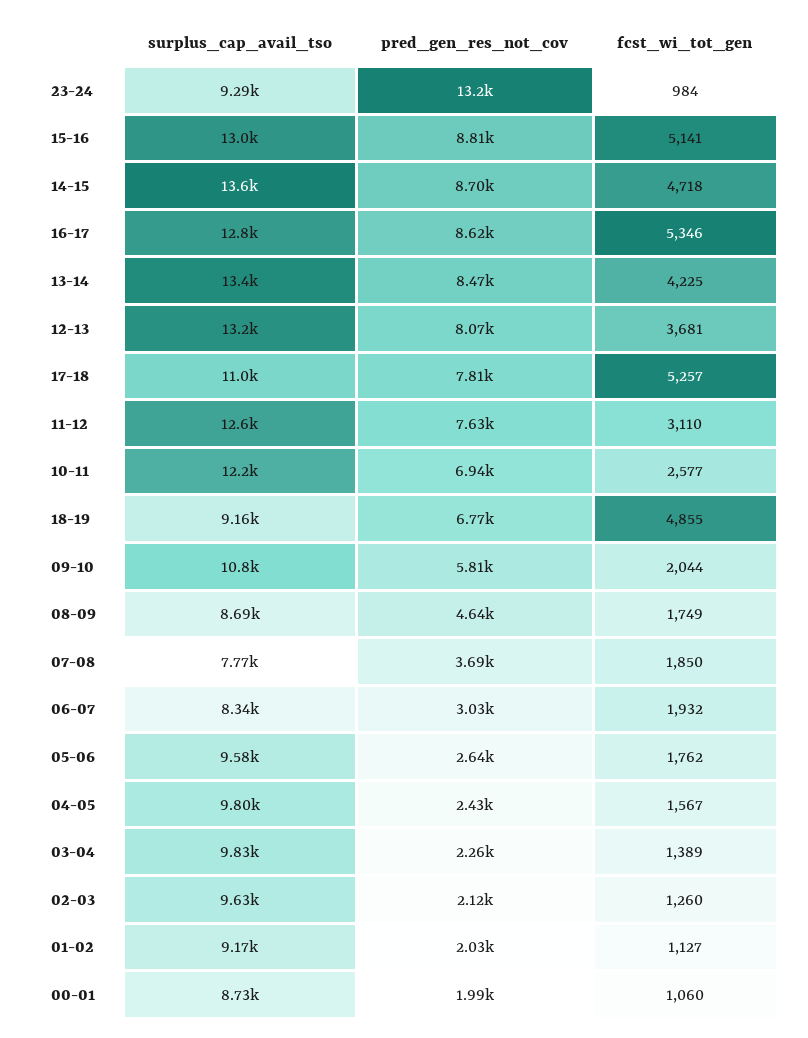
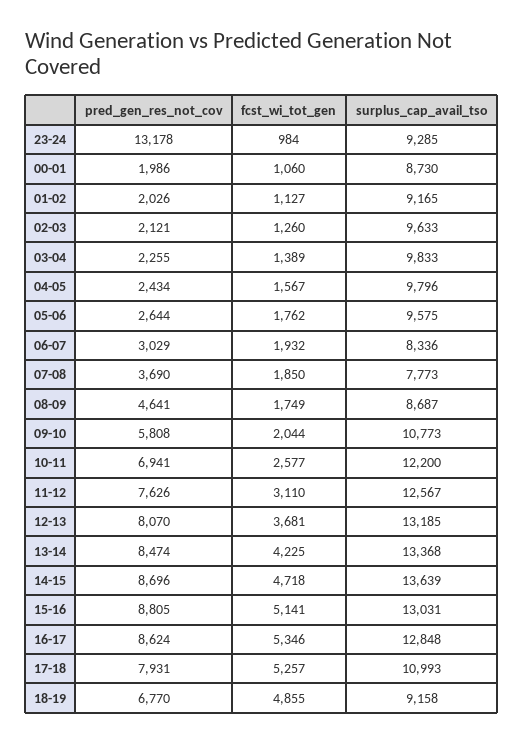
pred_gen_res_not_cov, 17-18: 7810 -> 7931

